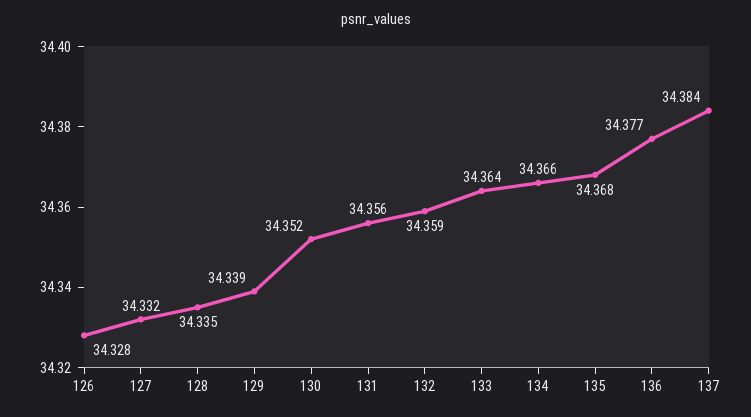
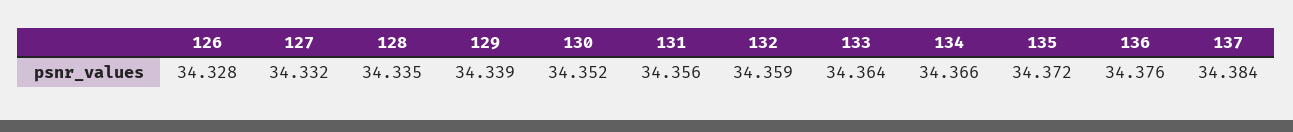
135: 34.368 -> 34.372
136: 34.377 -> 34.376

